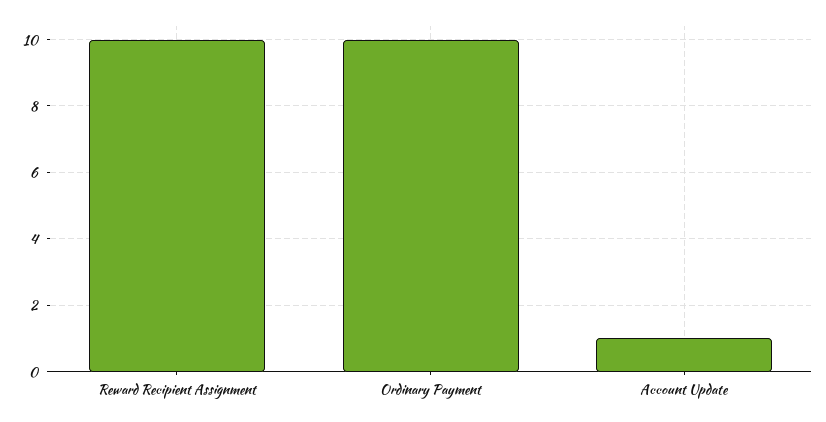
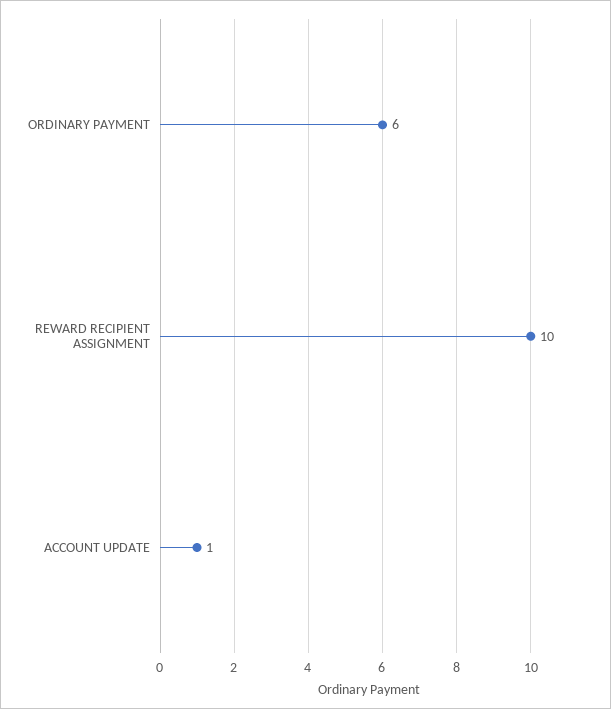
Ordinary Payment: 10 -> 6

